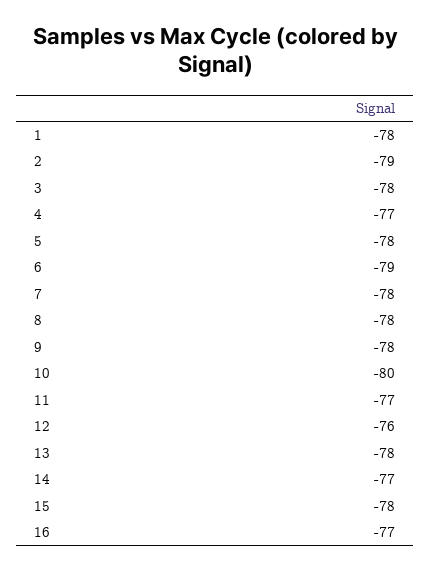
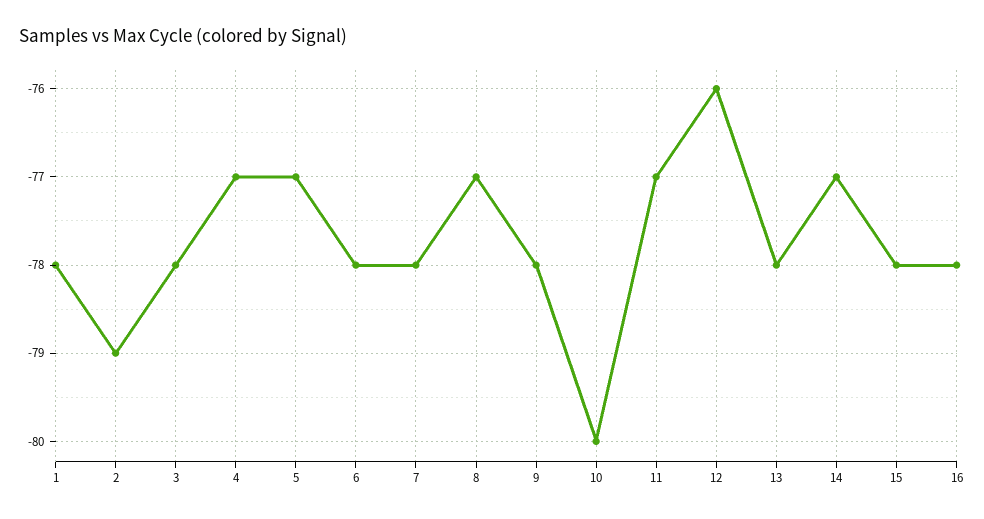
5: -78 -> -77
6: -79 -> -78
8: -78 -> -77
16: -77 -> -78

